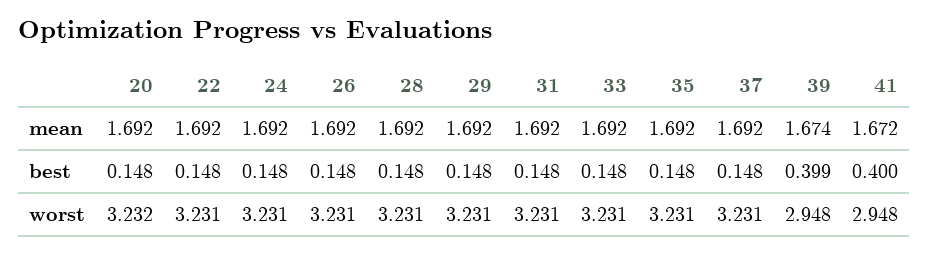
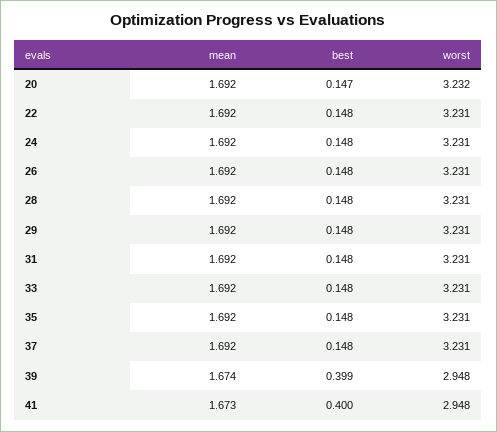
41, mean: 1.672 -> 1.673
20, best: 0.148 -> 0.147

